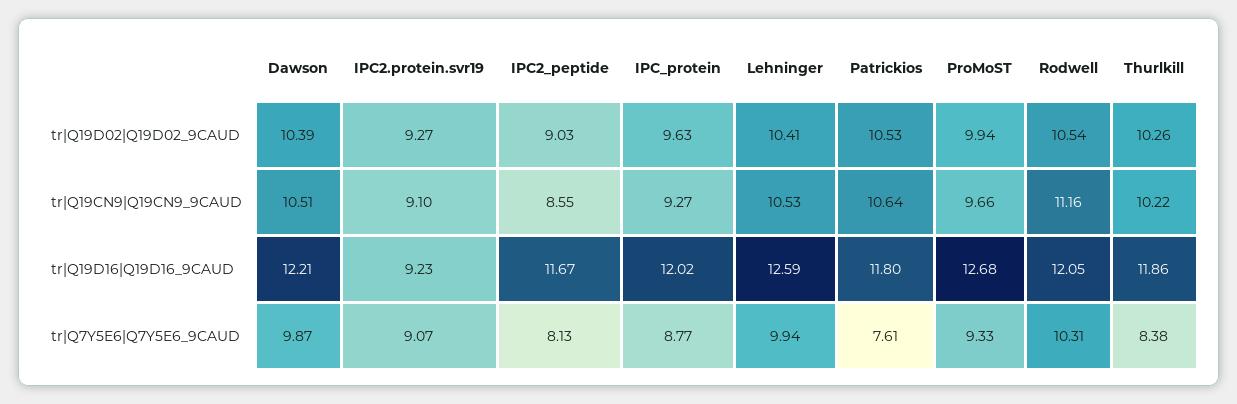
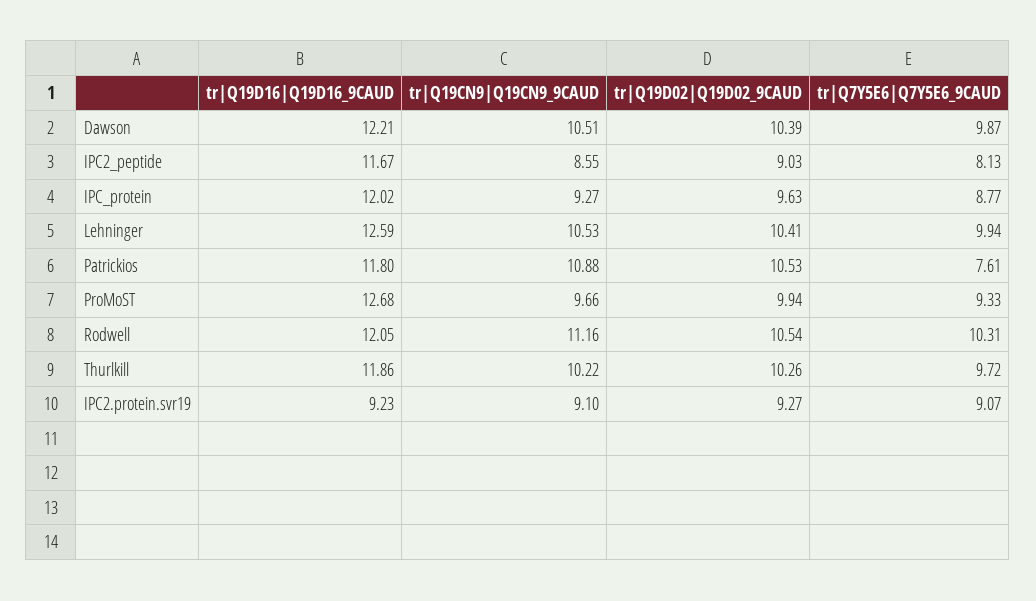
Patrickios, tr|Q19CN9|Q19CN9_9CAUD: 10.64 -> 10.88
Thurlkill, tr|Q7Y5E6|Q7Y5E6_9CAUD: 8.38 -> 9.72

